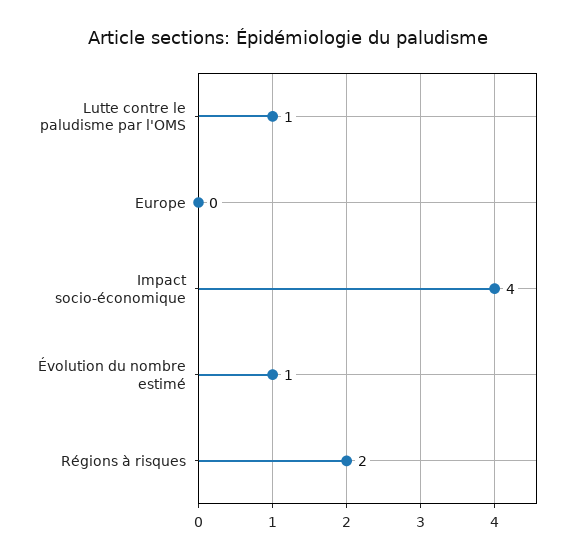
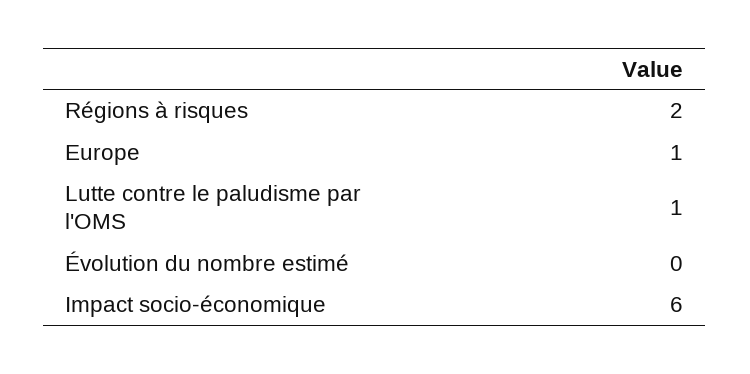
Europe: 0 -> 1
Impact socio-économique: 4 -> 6
Évolution du nombre estimé: 1 -> 0

